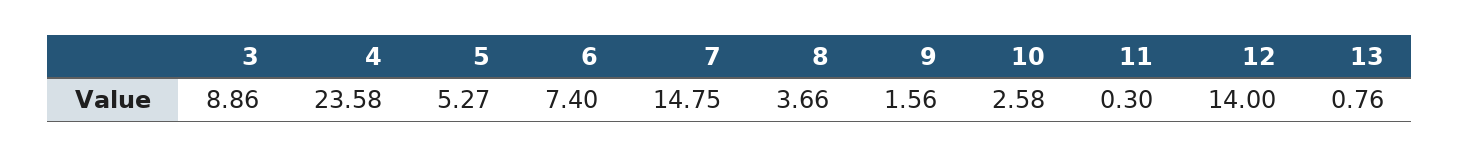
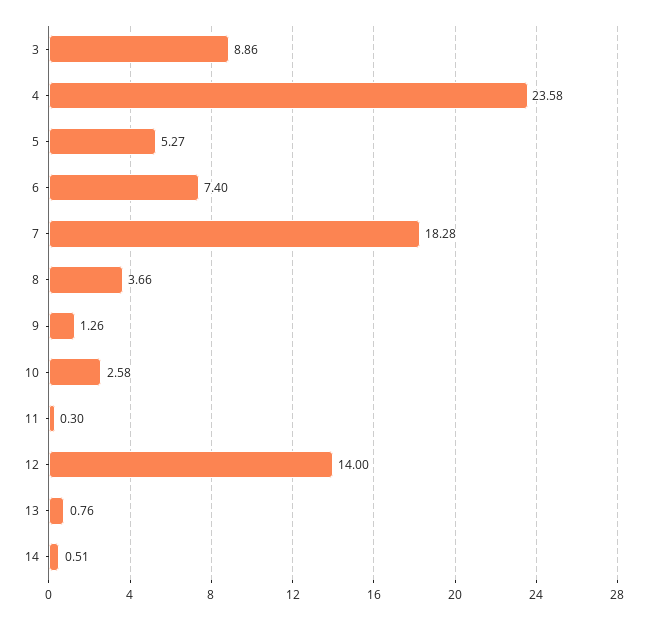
7: 14.75 -> 18.28
9: 1.56 -> 1.26
14: none -> 0.51

